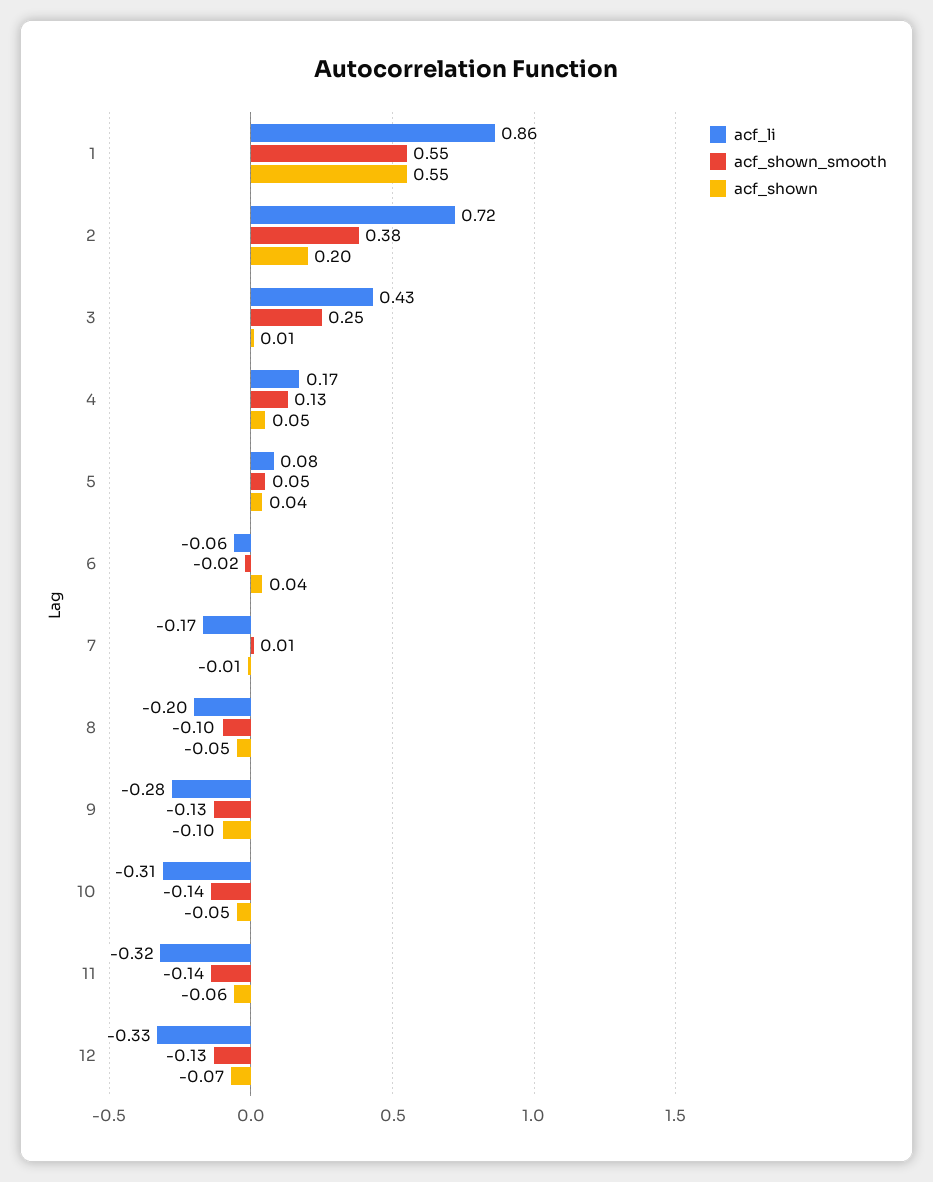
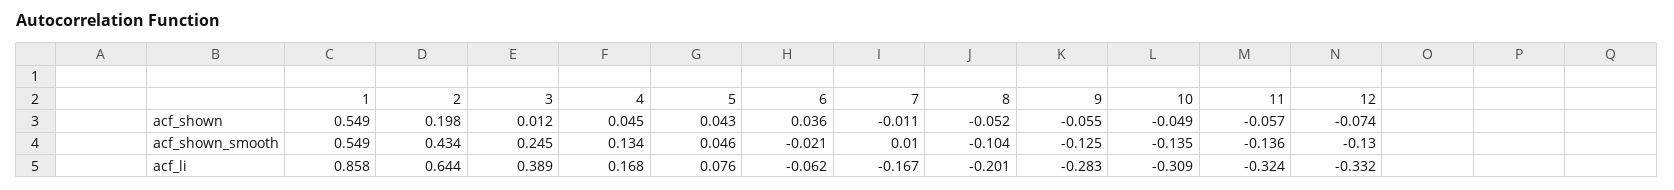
acf_li, 2: 0.72 -> 0.644
acf_shown_smooth, 2: 0.38 -> 0.434
acf_li, 3: 0.43 -> 0.389
acf_shown, 9: -0.1 -> -0.055

